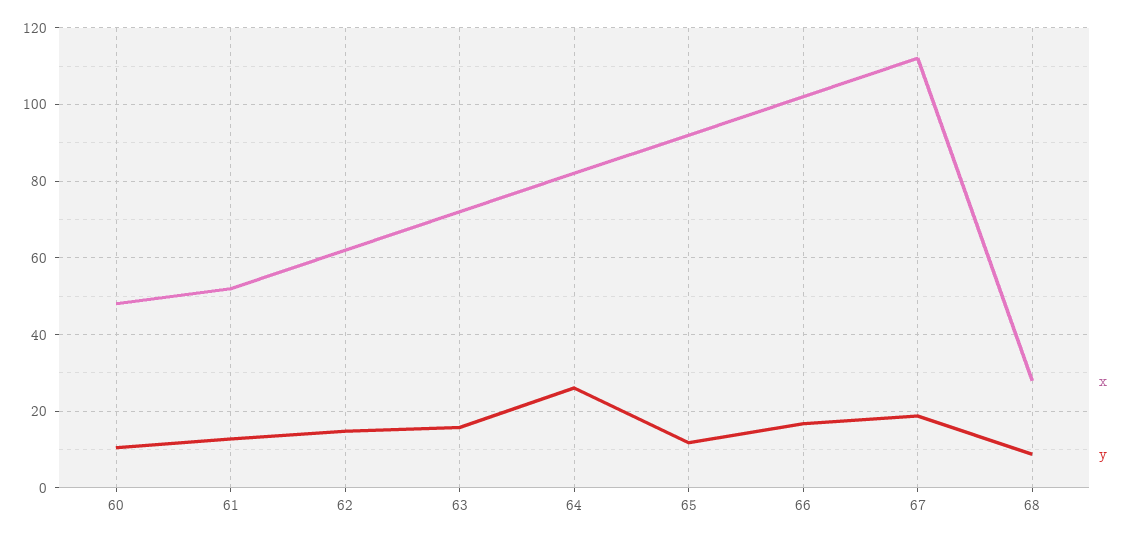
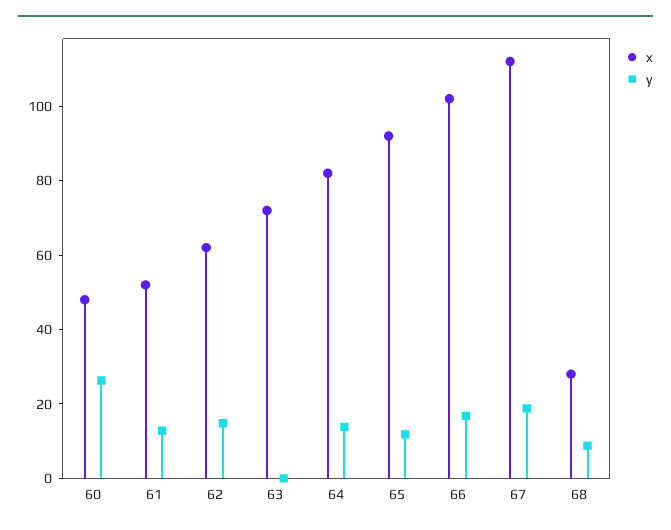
y, 60: 10 -> 25
y, 63: 16 -> 0
y, 64: 26 -> 15

